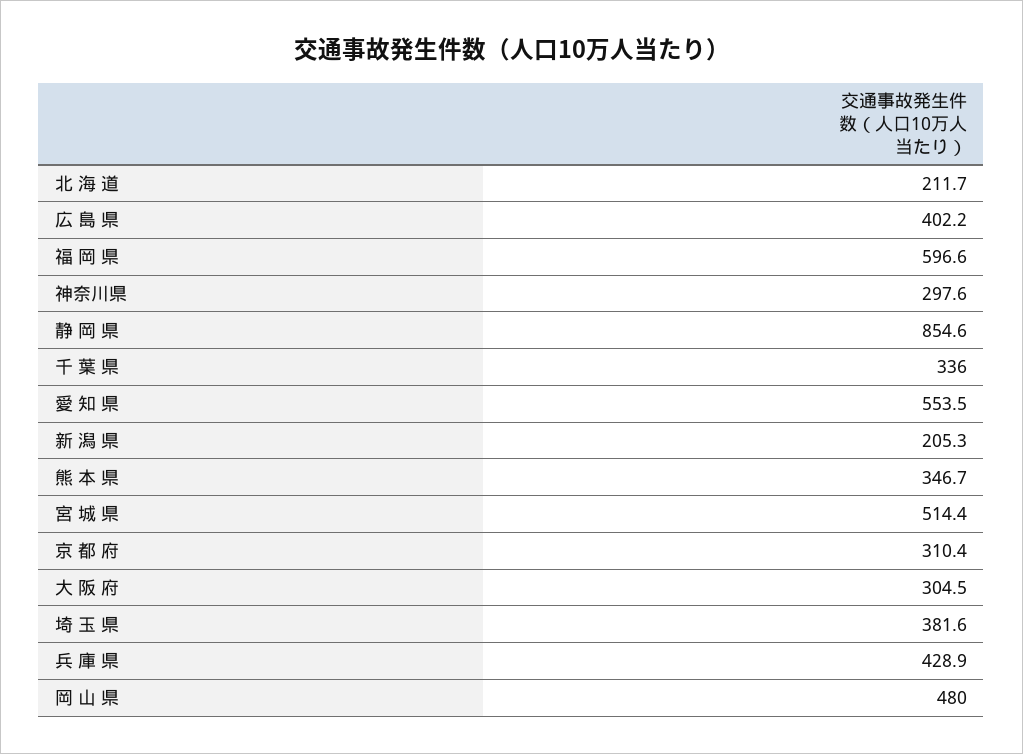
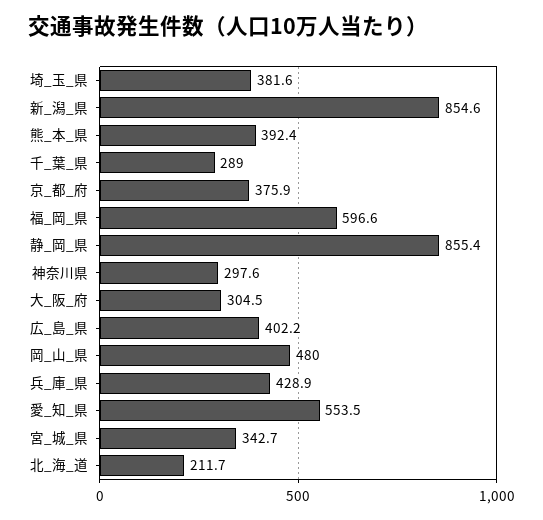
静 岡 県: 854.6 -> 855.4
千 葉 県: 336 -> 289
新 潟 県: 205.3 -> 854.6
熊 本 県: 346.7 -> 392.4
宮 城 県: 514.4 -> 342.7
京 都 府: 310.4 -> 375.9

